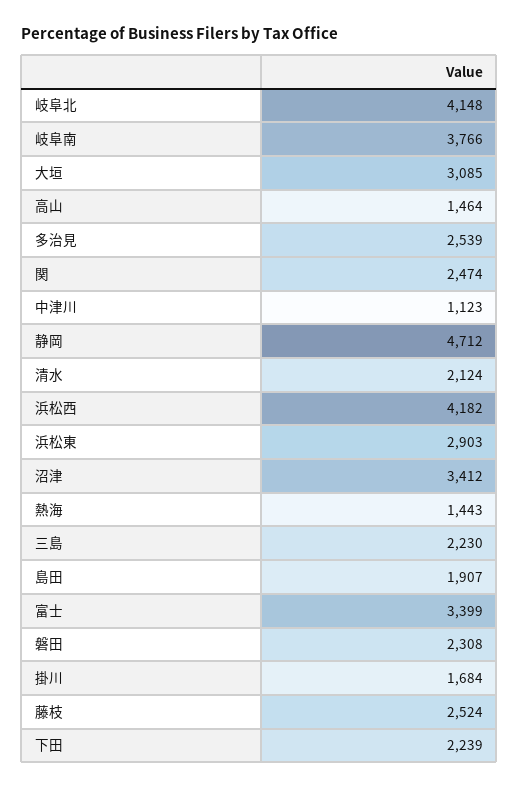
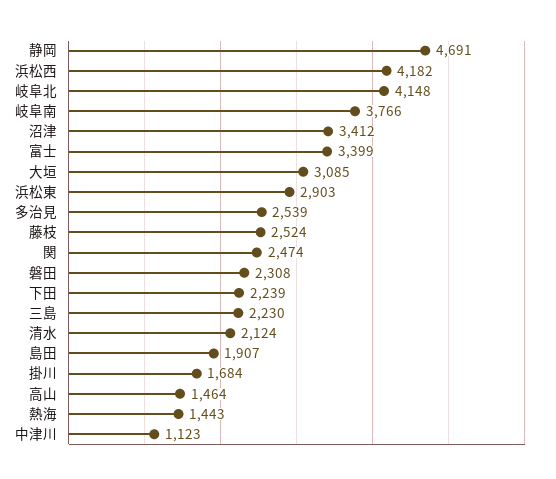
静岡: 4712 -> 4691

